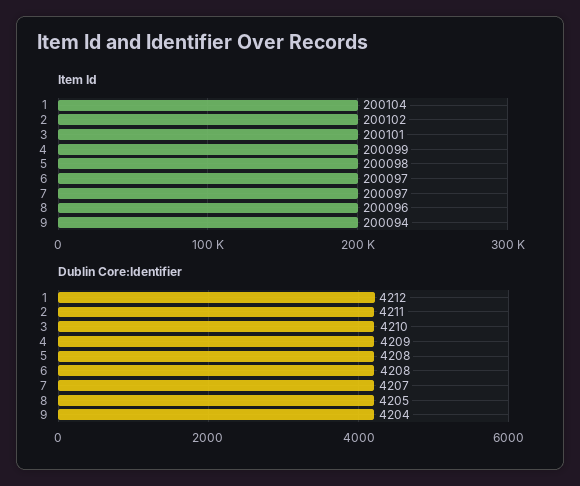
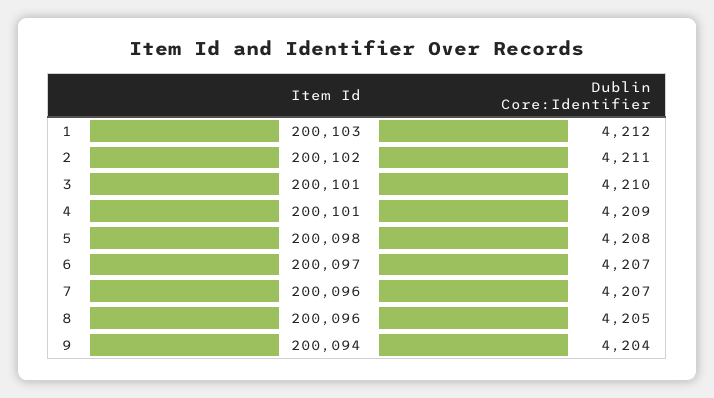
Item Id, 1: 200104 -> 200103
Item Id, 4: 200099 -> 200101
Item Id, 7: 200097 -> 200096
Dublin Core:Identifier, 6: 4208 -> 4207

